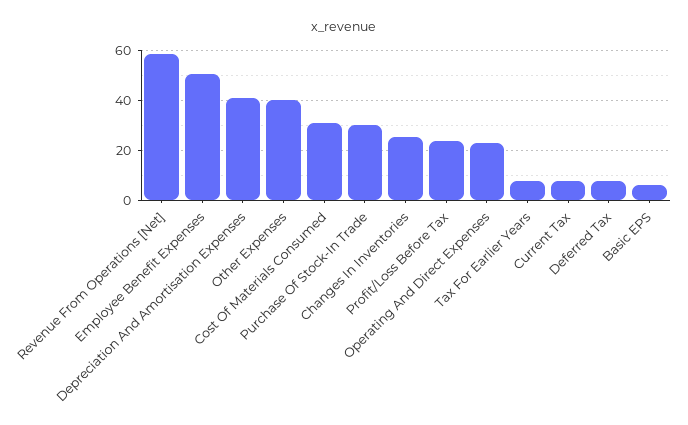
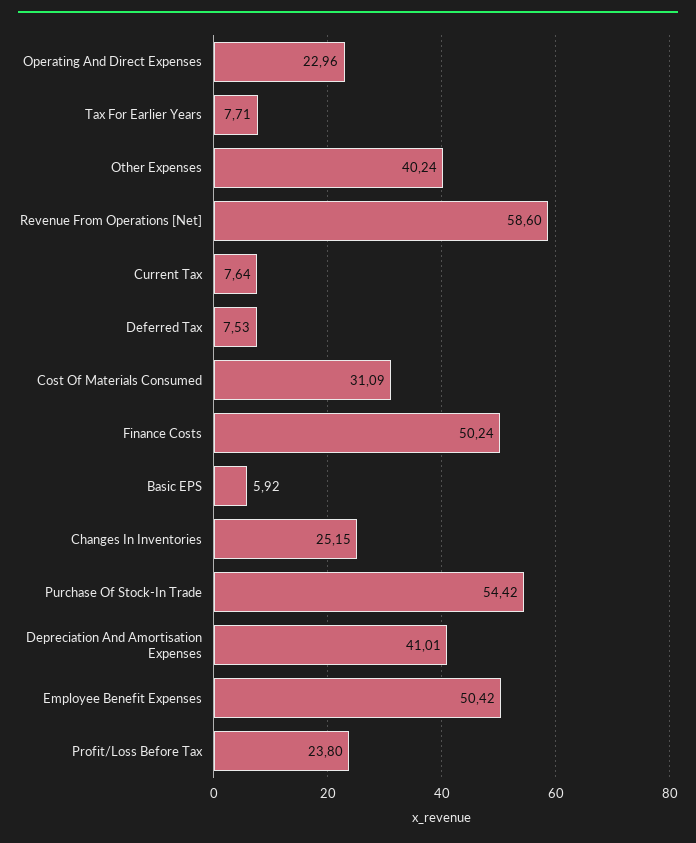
Purchase Of Stock-In Trade: 30 -> 54.42
Finance Costs: none -> 50.24

